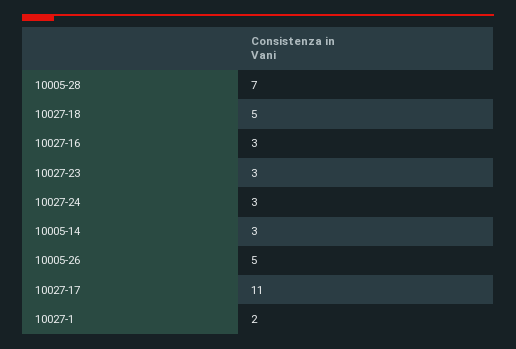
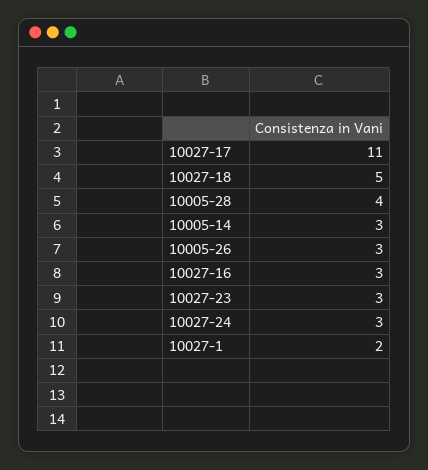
10005-28: 7 -> 4
10005-26: 5 -> 3

